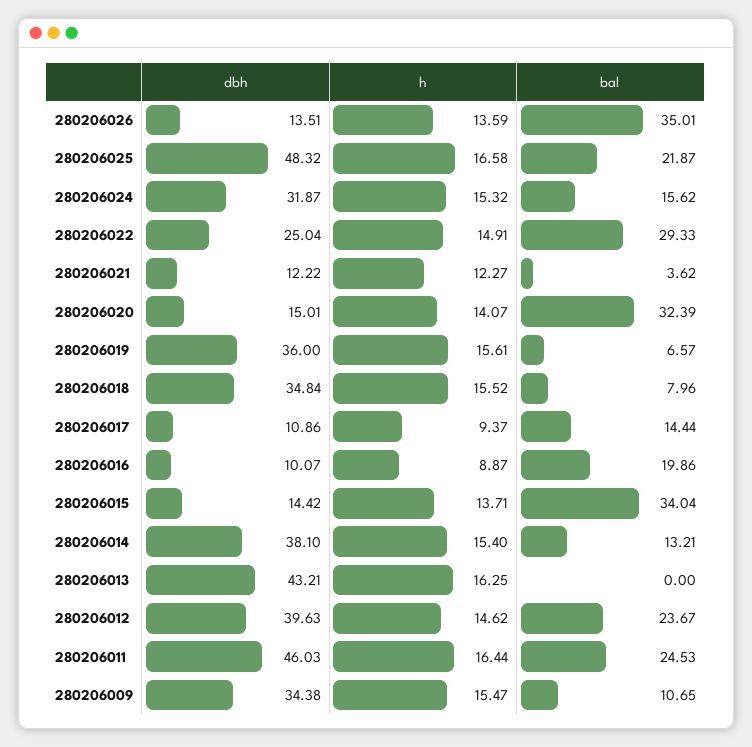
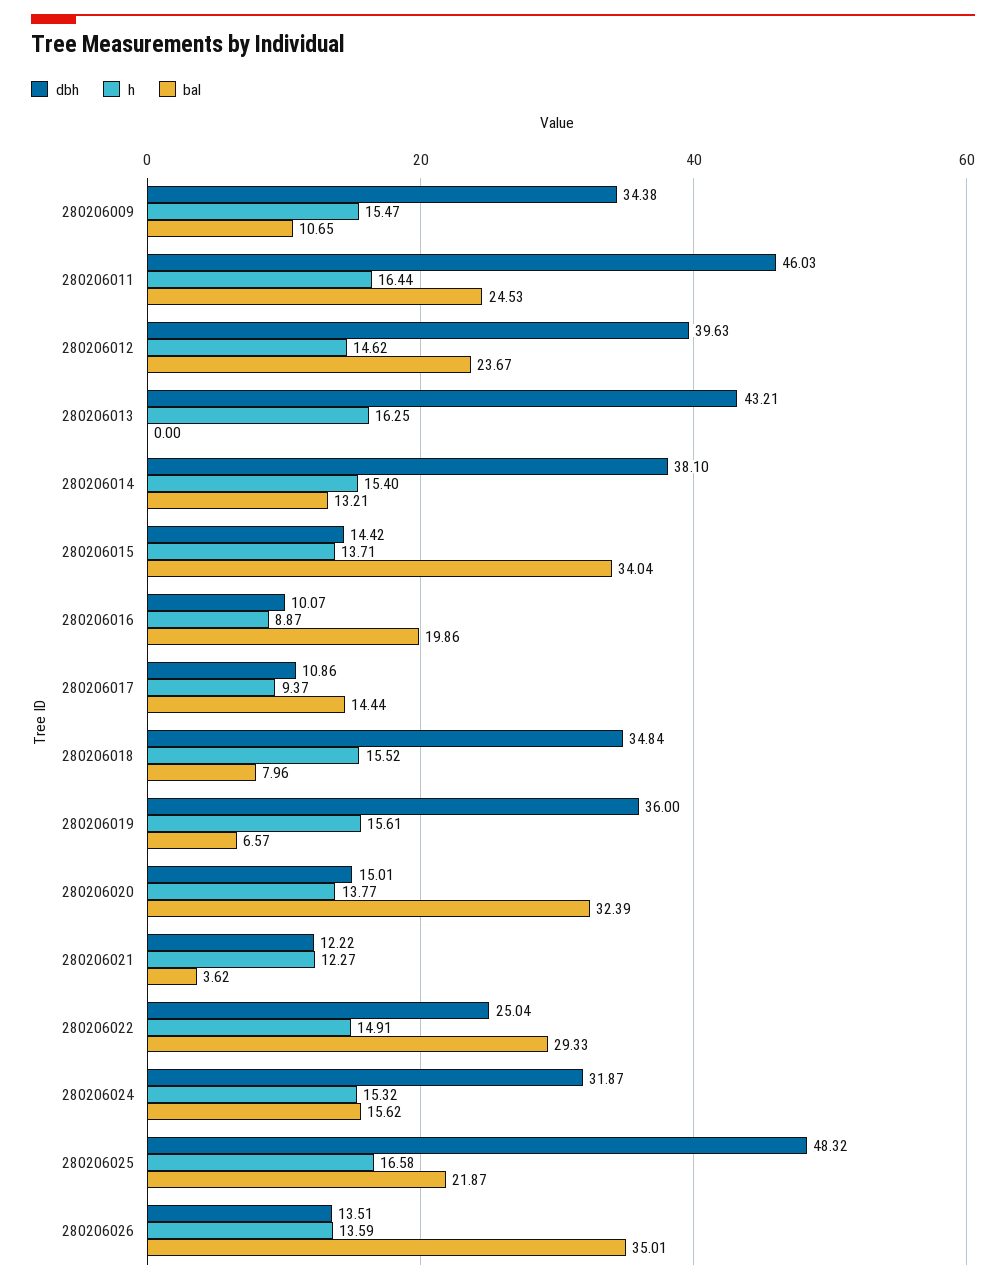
h, 280206020: 14.07 -> 13.77

